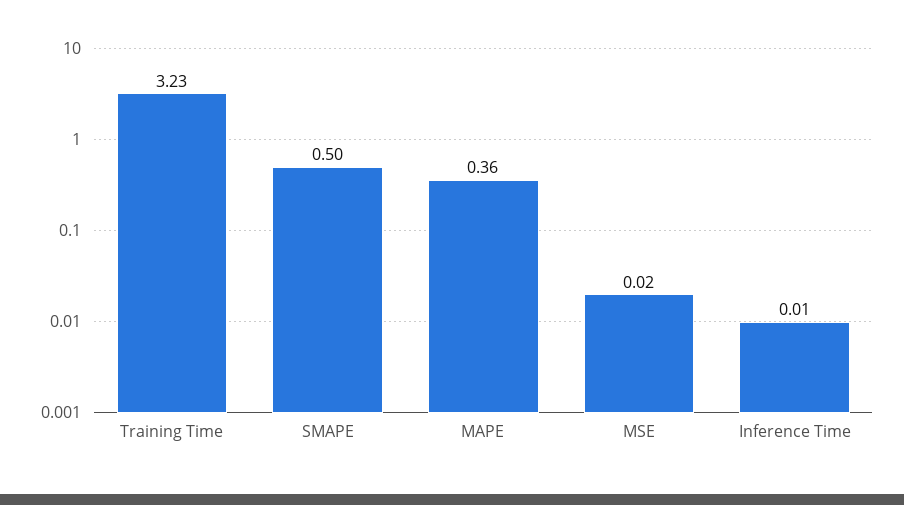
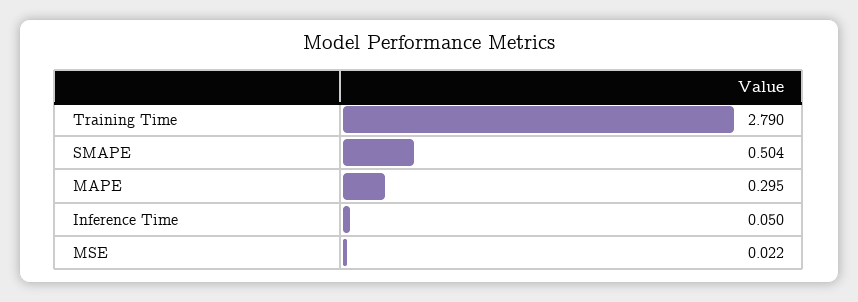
Training Time: 3.23 -> 2.79
MAPE: 0.36 -> 0.295
Inference Time: 0.01 -> 0.05

